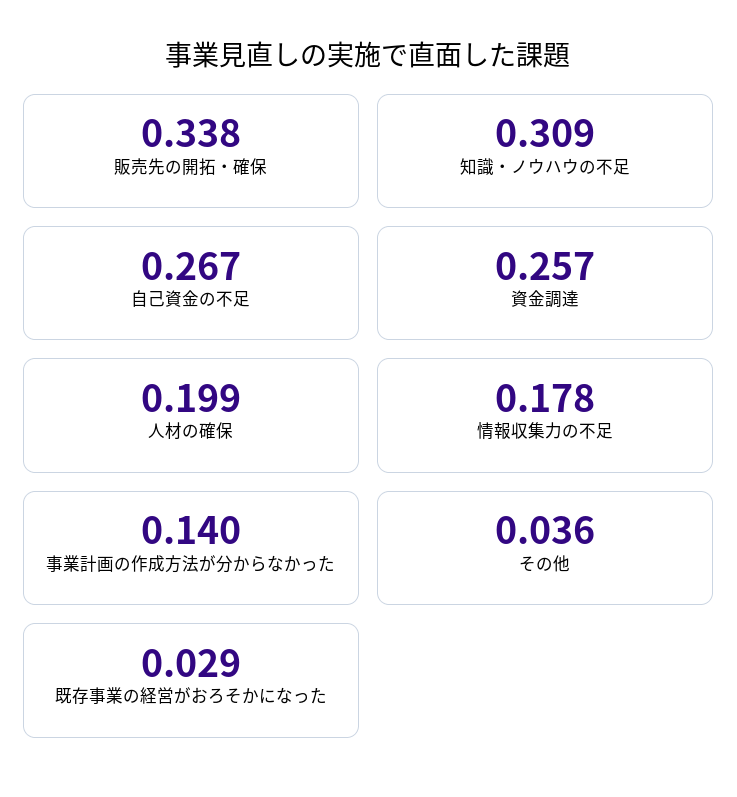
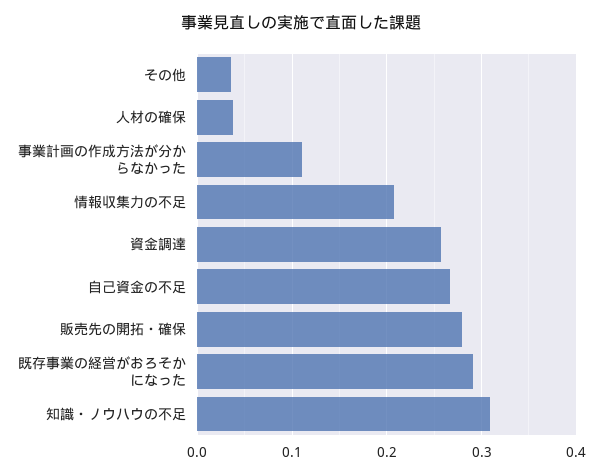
販売先の開拓・確保: 0.338 -> 0.28
人材の確保: 0.199 -> 0.04
情報収集力の不足: 0.178 -> 0.21
事業計画の作成方法が分からなかった: 0.14 -> 0.11
既存事業の経営がおろそかになった: 0.029 -> 0.29

